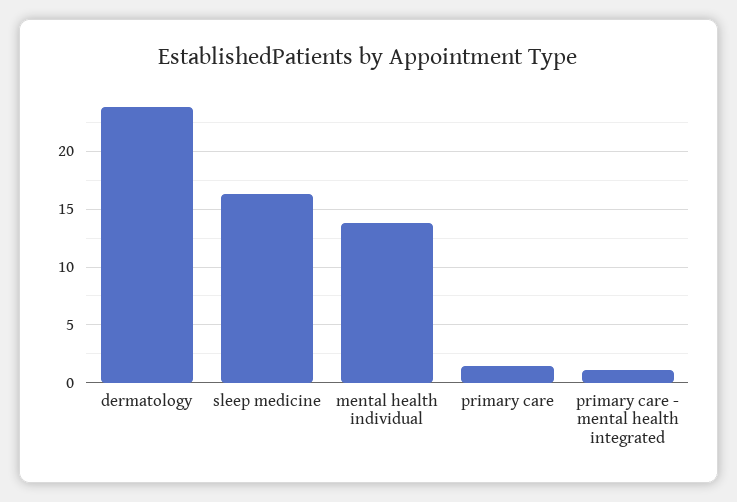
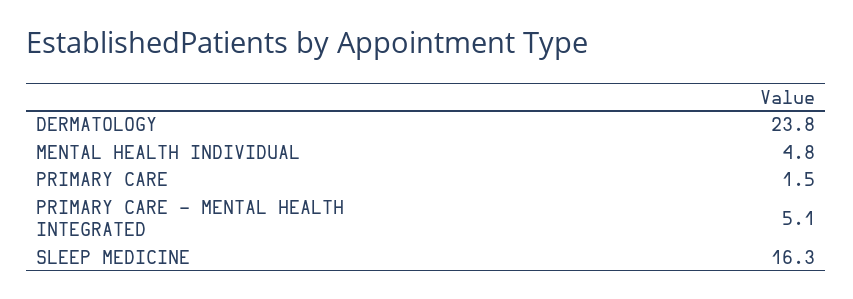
mental health individual: 14 -> 4.8
primary care - mental health integrated: 1 -> 5.1

